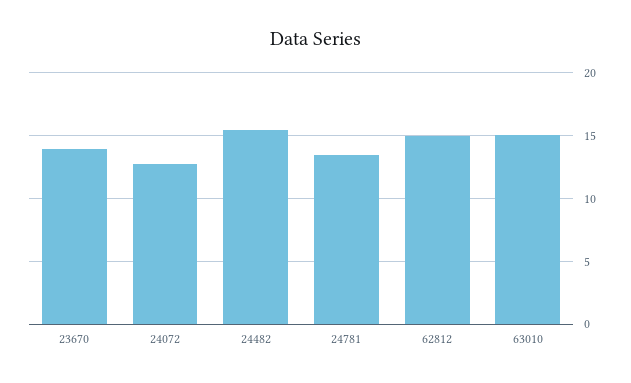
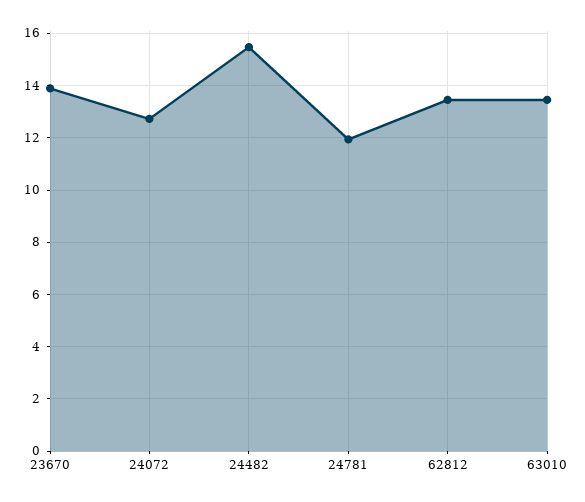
24781: 13.5 -> 12
62812: 15 -> 13.5
63010: 15 -> 13.5

